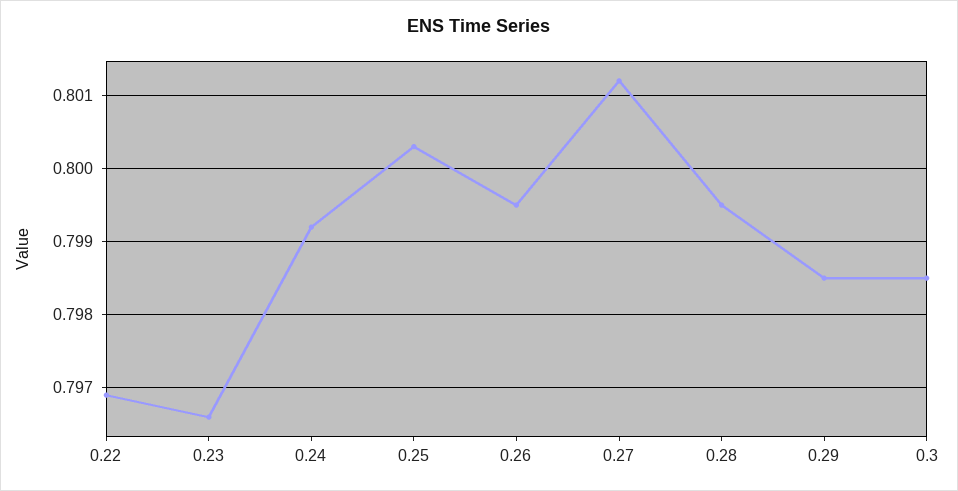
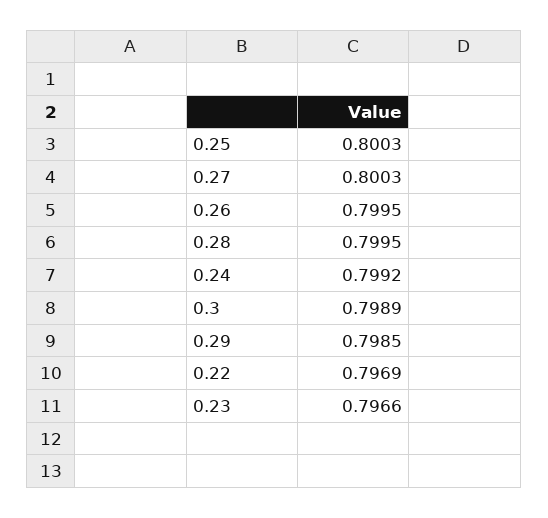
0.27: 0.8012 -> 0.8003
0.3: 0.7985 -> 0.7989

